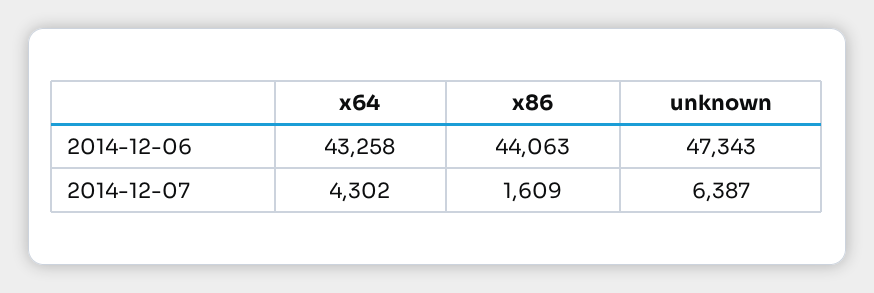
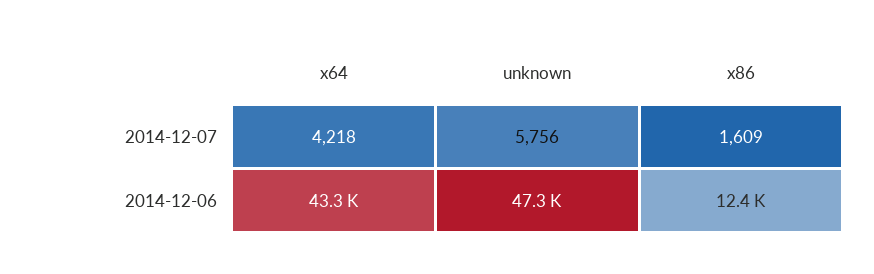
x86, 2014-12-06: 44063 -> 12400
x64, 2014-12-07: 4302 -> 4218
unknown, 2014-12-07: 6387 -> 5756

